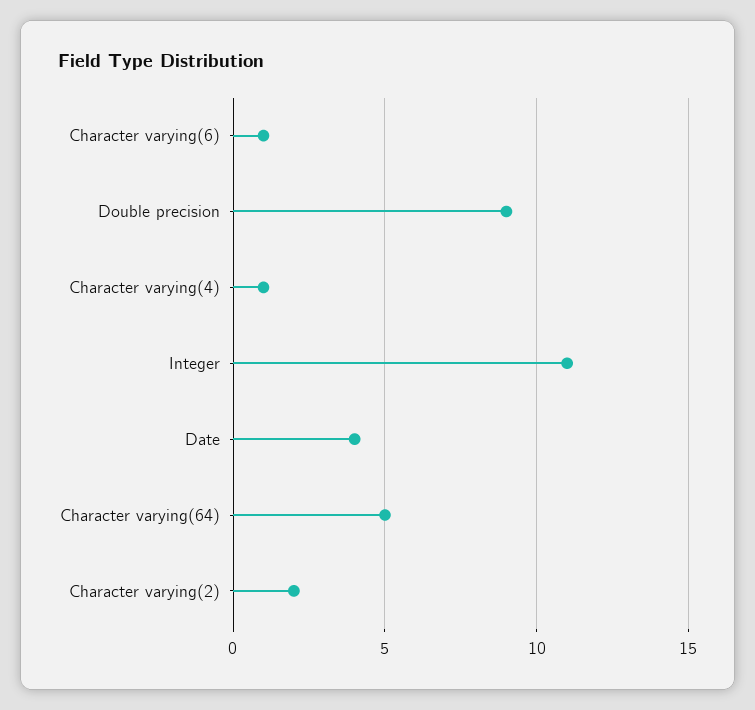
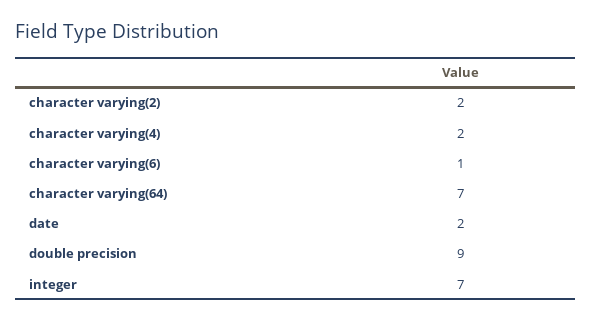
Character varying(4): 1 -> 2
Integer: 11 -> 7
Date: 4 -> 2
Character varying(64): 5 -> 7

